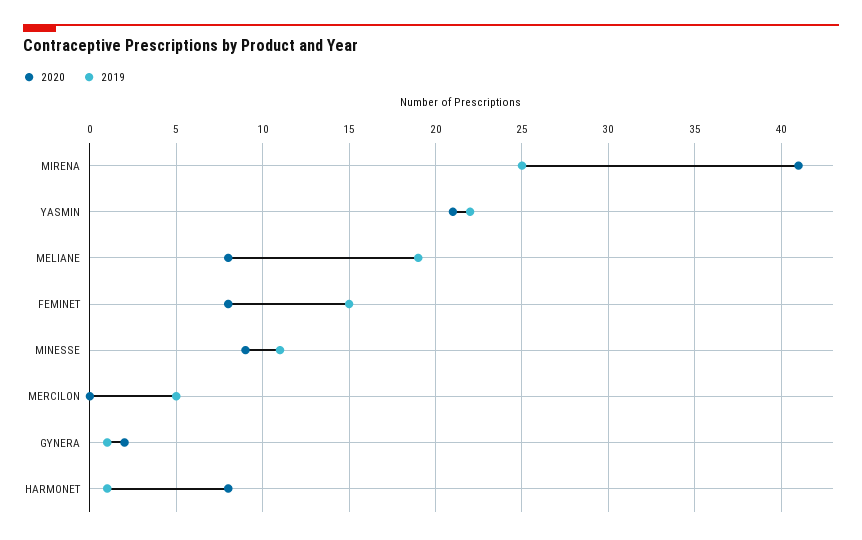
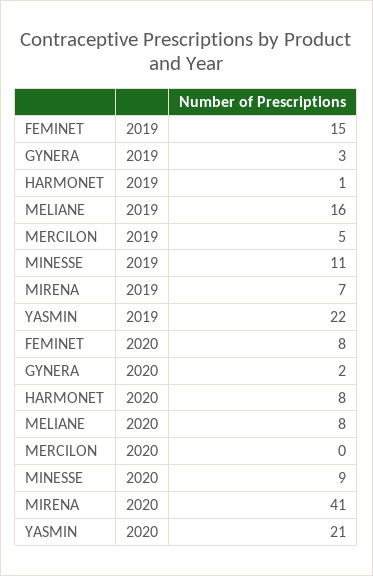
2019, MIRENA: 25 -> 7
2019, MELIANE: 19 -> 16
2019, GYNERA: 1 -> 3

